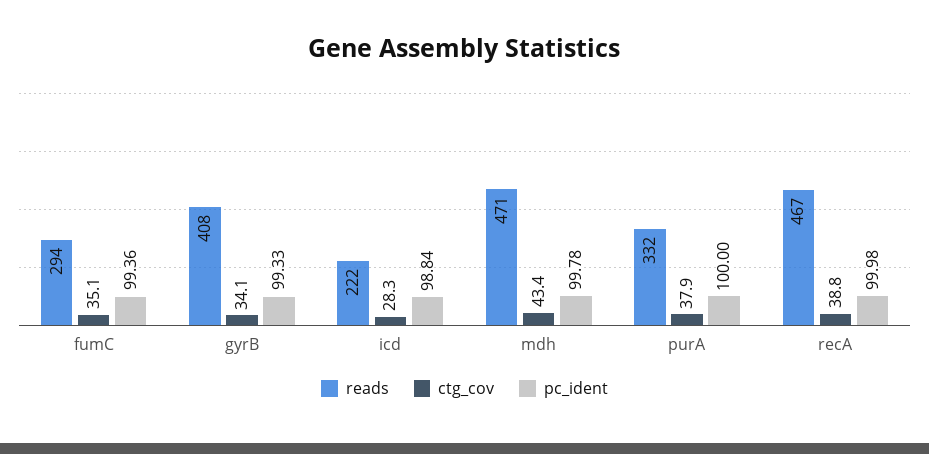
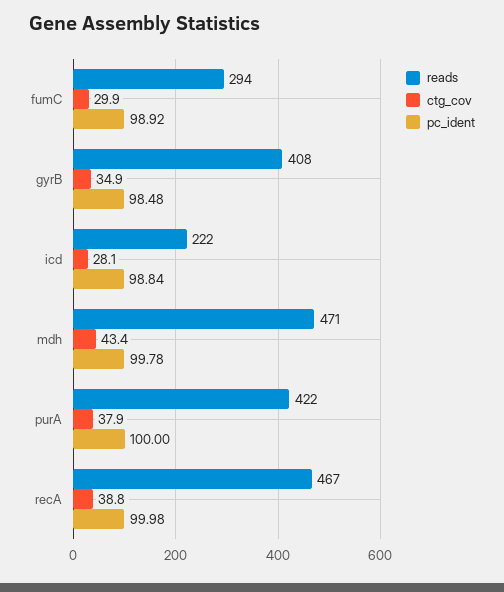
ctg_cov, fumC: 35.1 -> 29.9
pc_ident, fumC: 99.36 -> 98.92
ctg_cov, gyrB: 34.1 -> 34.9
pc_ident, gyrB: 99.33 -> 98.48
ctg_cov, icd: 28.3 -> 28.1
reads, purA: 332 -> 422

